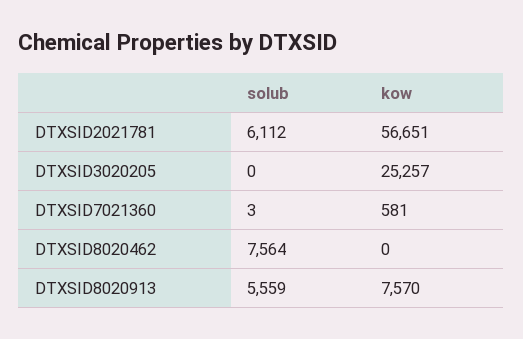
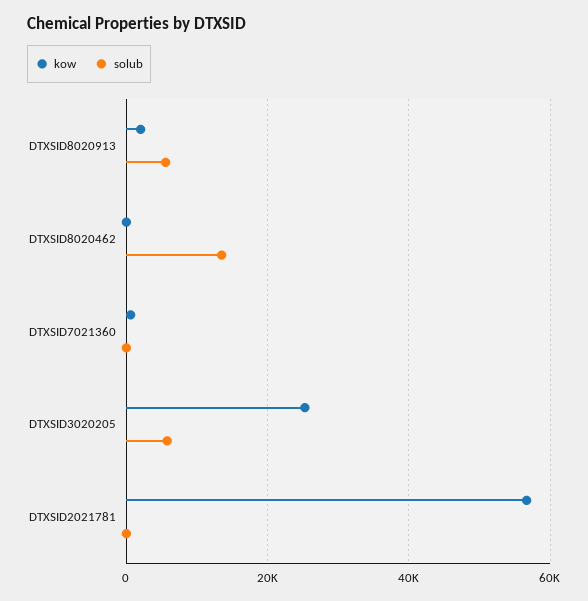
solub, DTXSID2021781: 6112 -> 0
solub, DTXSID3020205: 0 -> 6000
solub, DTXSID8020462: 7564 -> 14000
kow, DTXSID8020913: 7570 -> 2000

